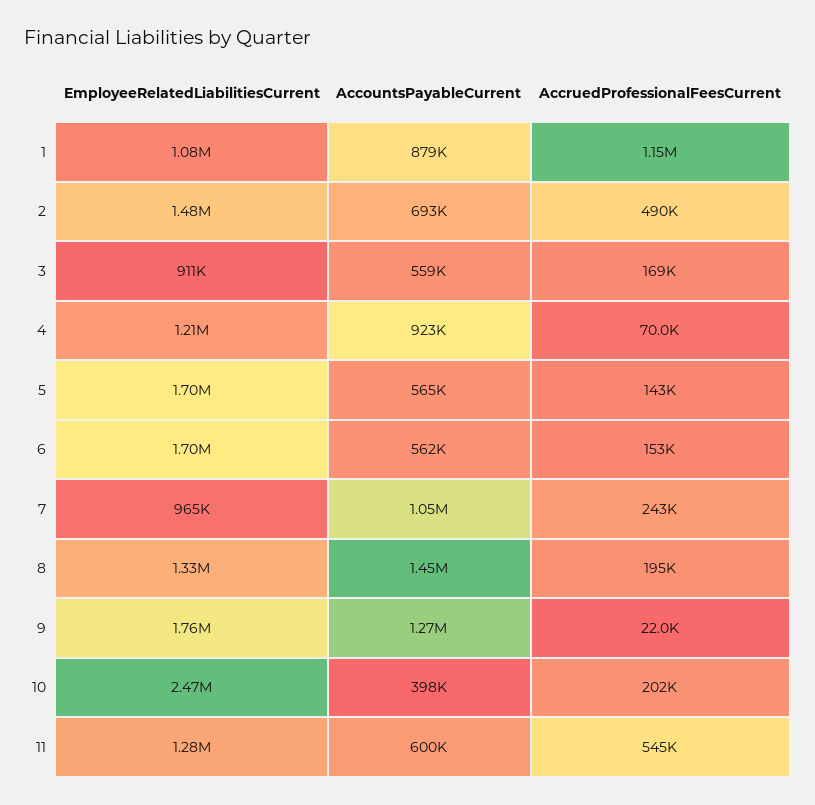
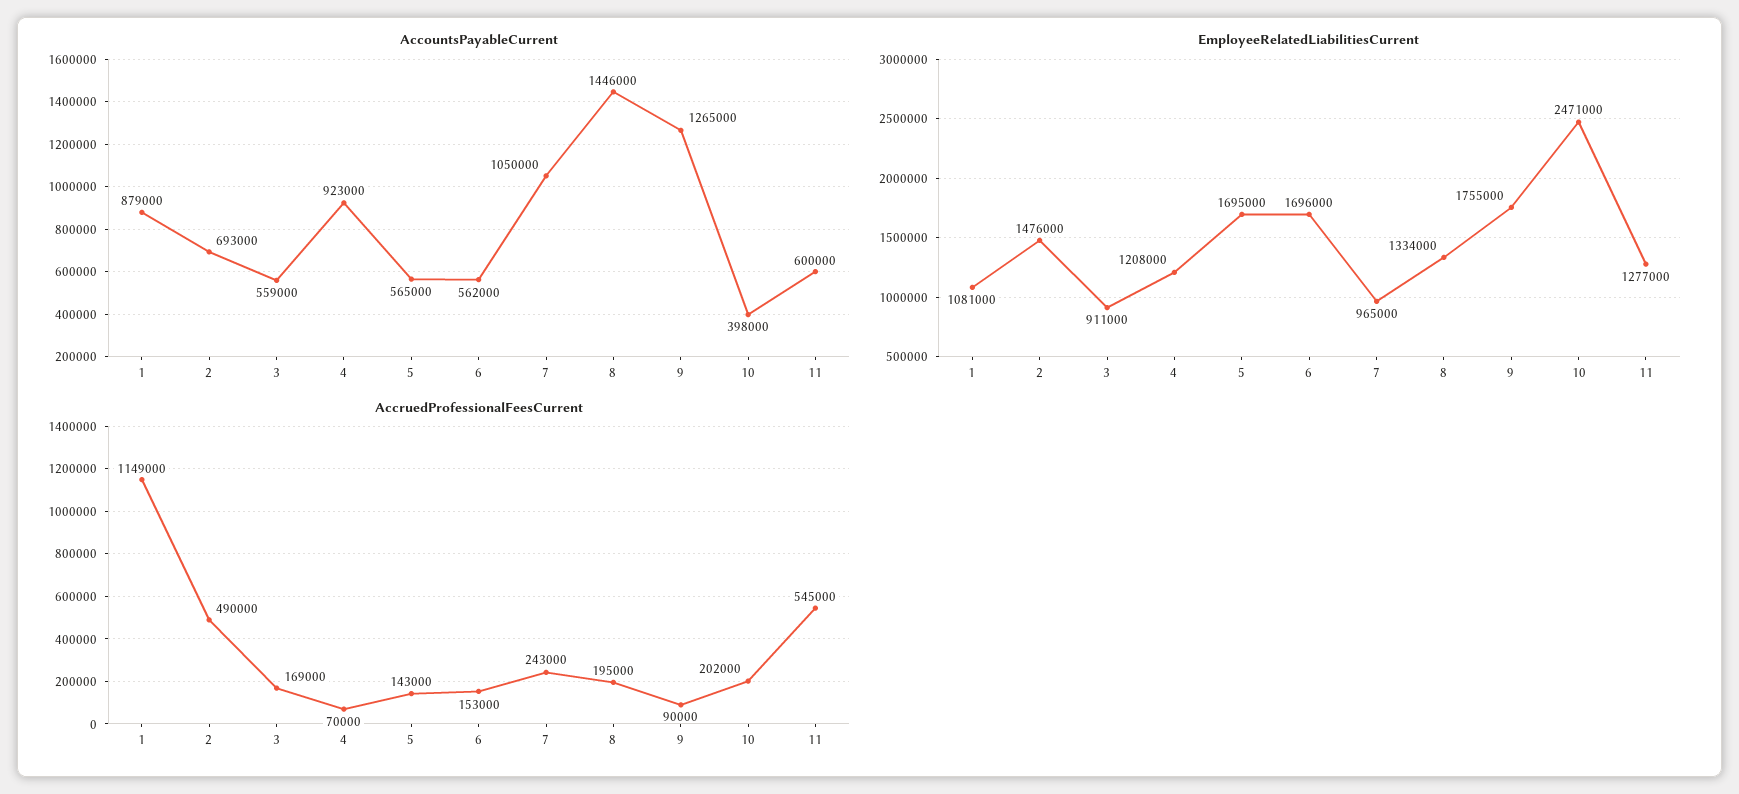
AccruedProfessionalFeesCurrent, 9: 22000 -> 90000

